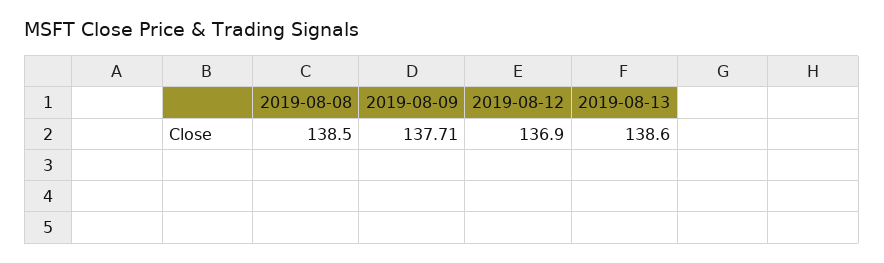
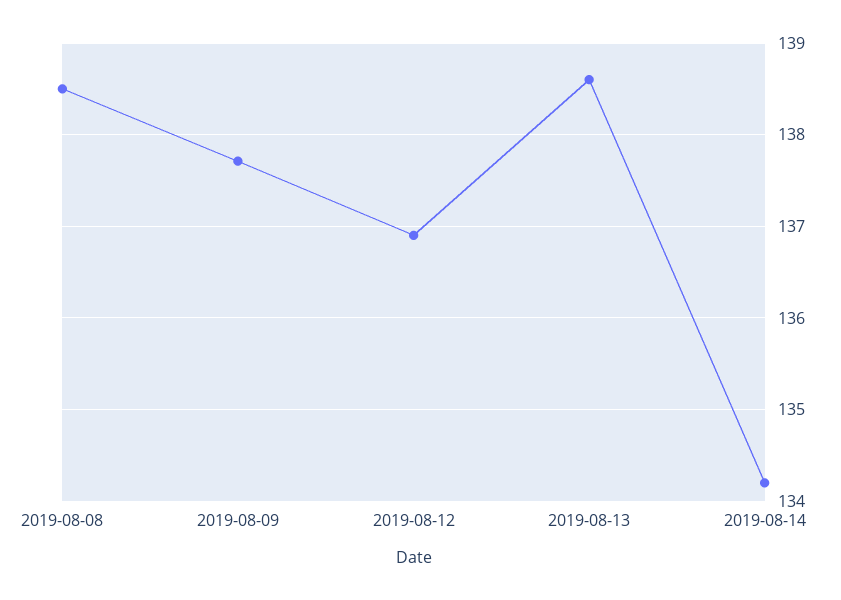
2019-08-14: none -> 134.2

